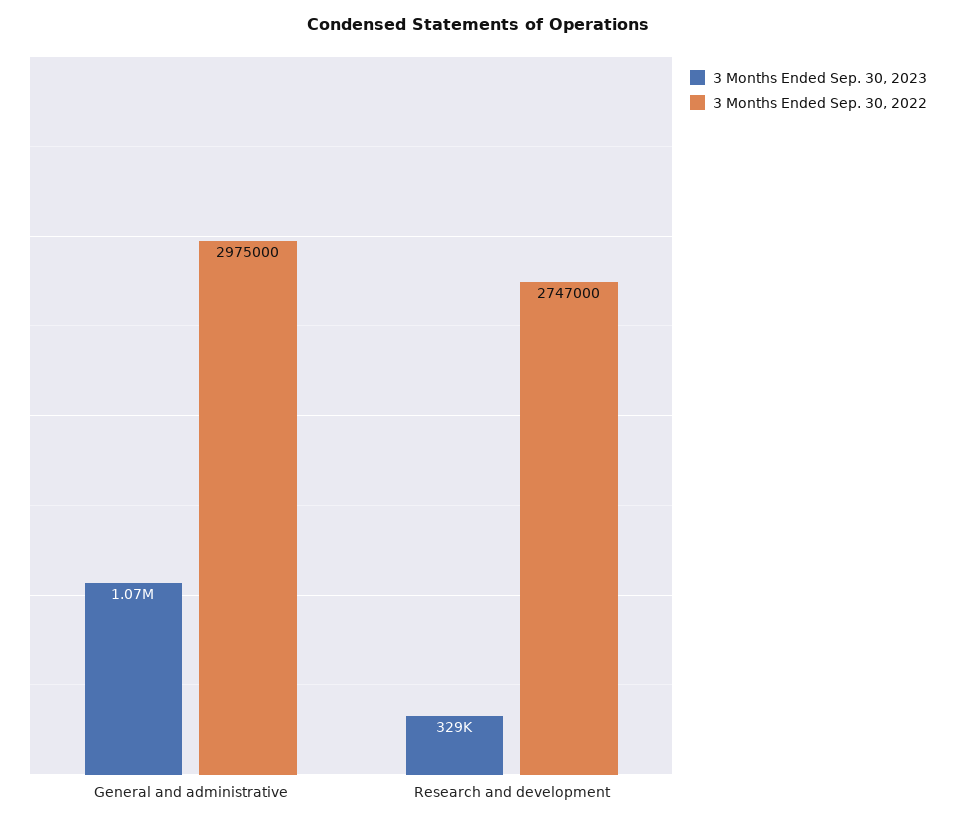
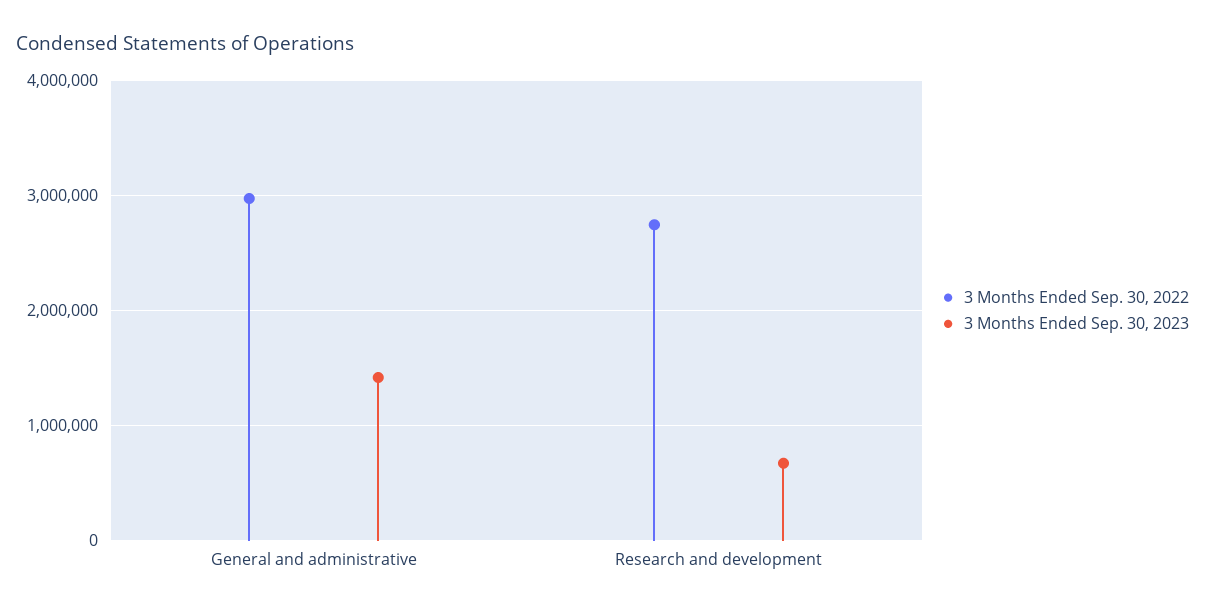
3 Months Ended Sep. 30, 2023, General and administrative: 1070000 -> 1400000
3 Months Ended Sep. 30, 2023, Research and development: 329000 -> 700000

